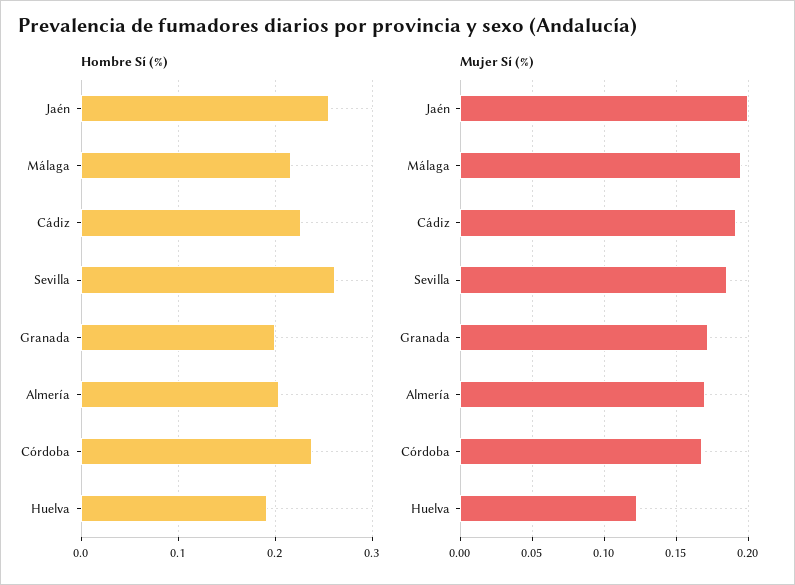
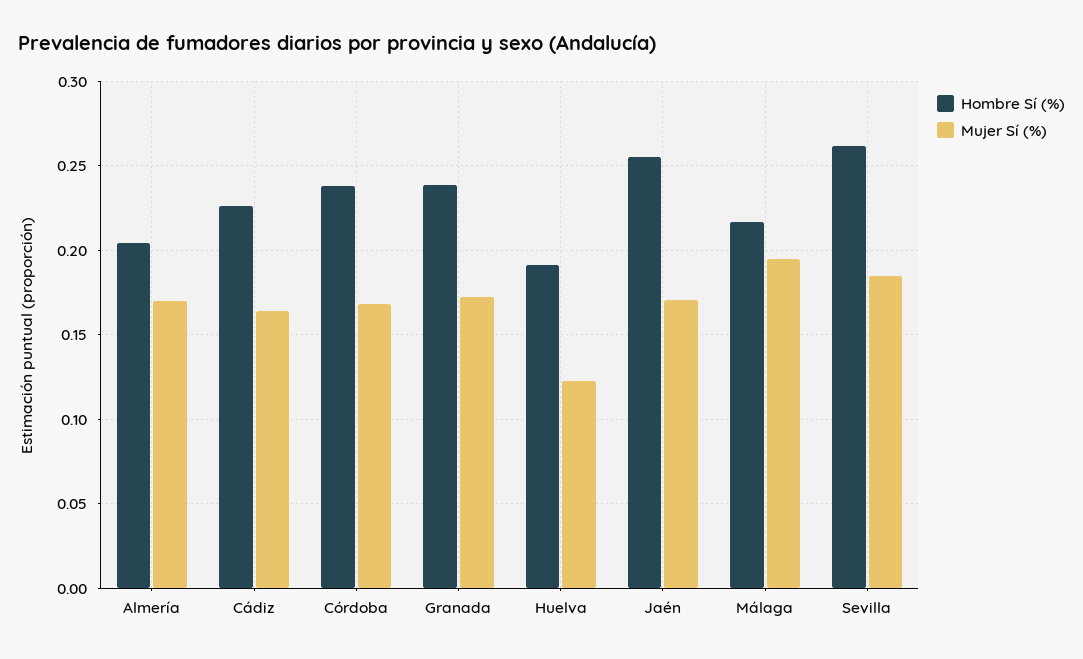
Hombre Sí (%), Granada: 0.2 -> 0.24
Mujer Sí (%), Jaén: 0.2 -> 0.17
Mujer Sí (%), Cádiz: 0.19 -> 0.165

